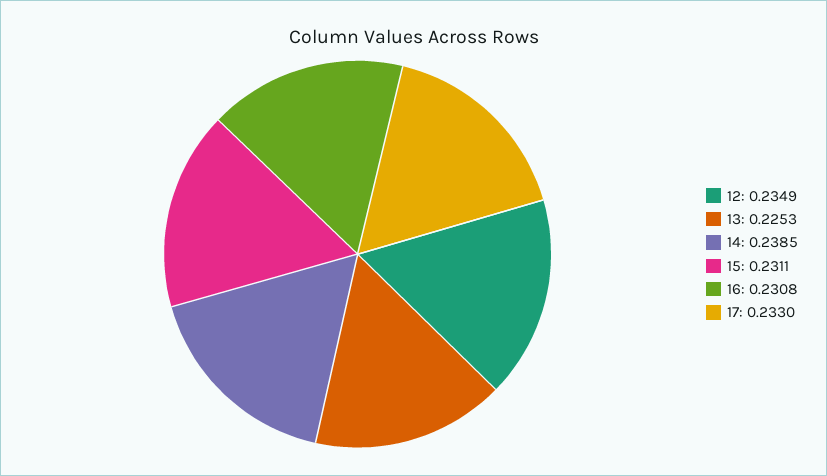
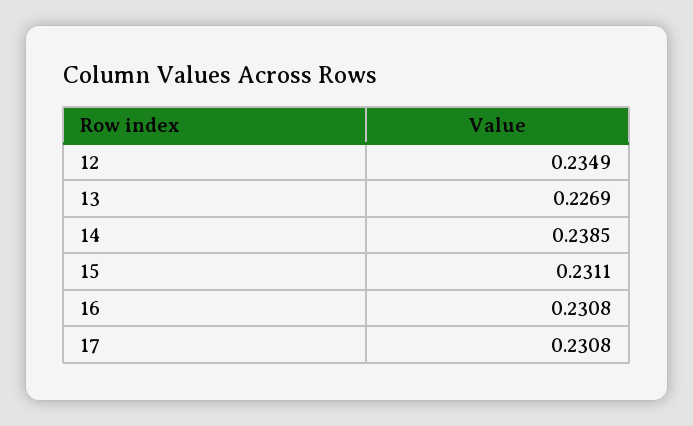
13: 0.2253 -> 0.2269
17: 0.233 -> 0.2308

